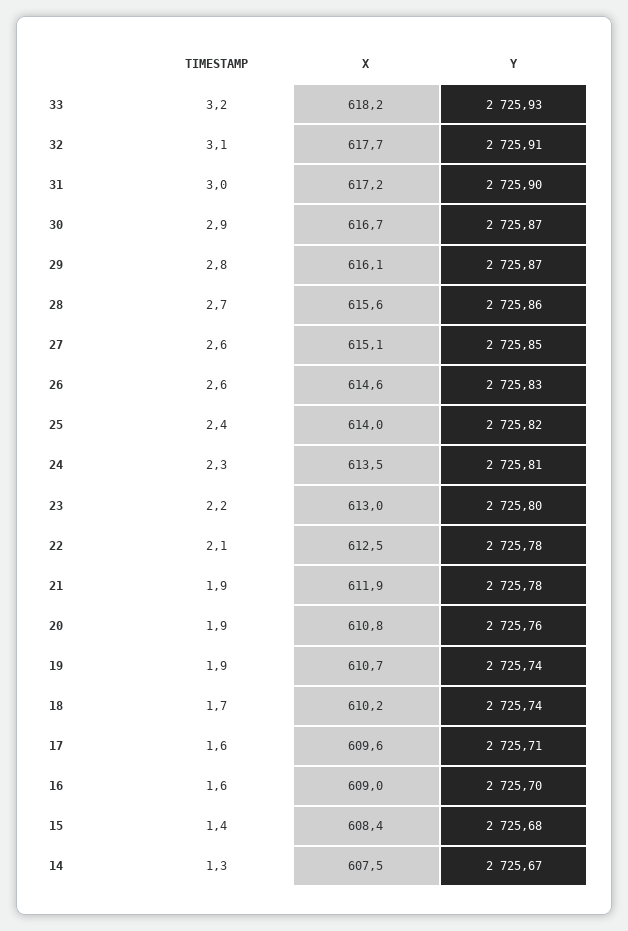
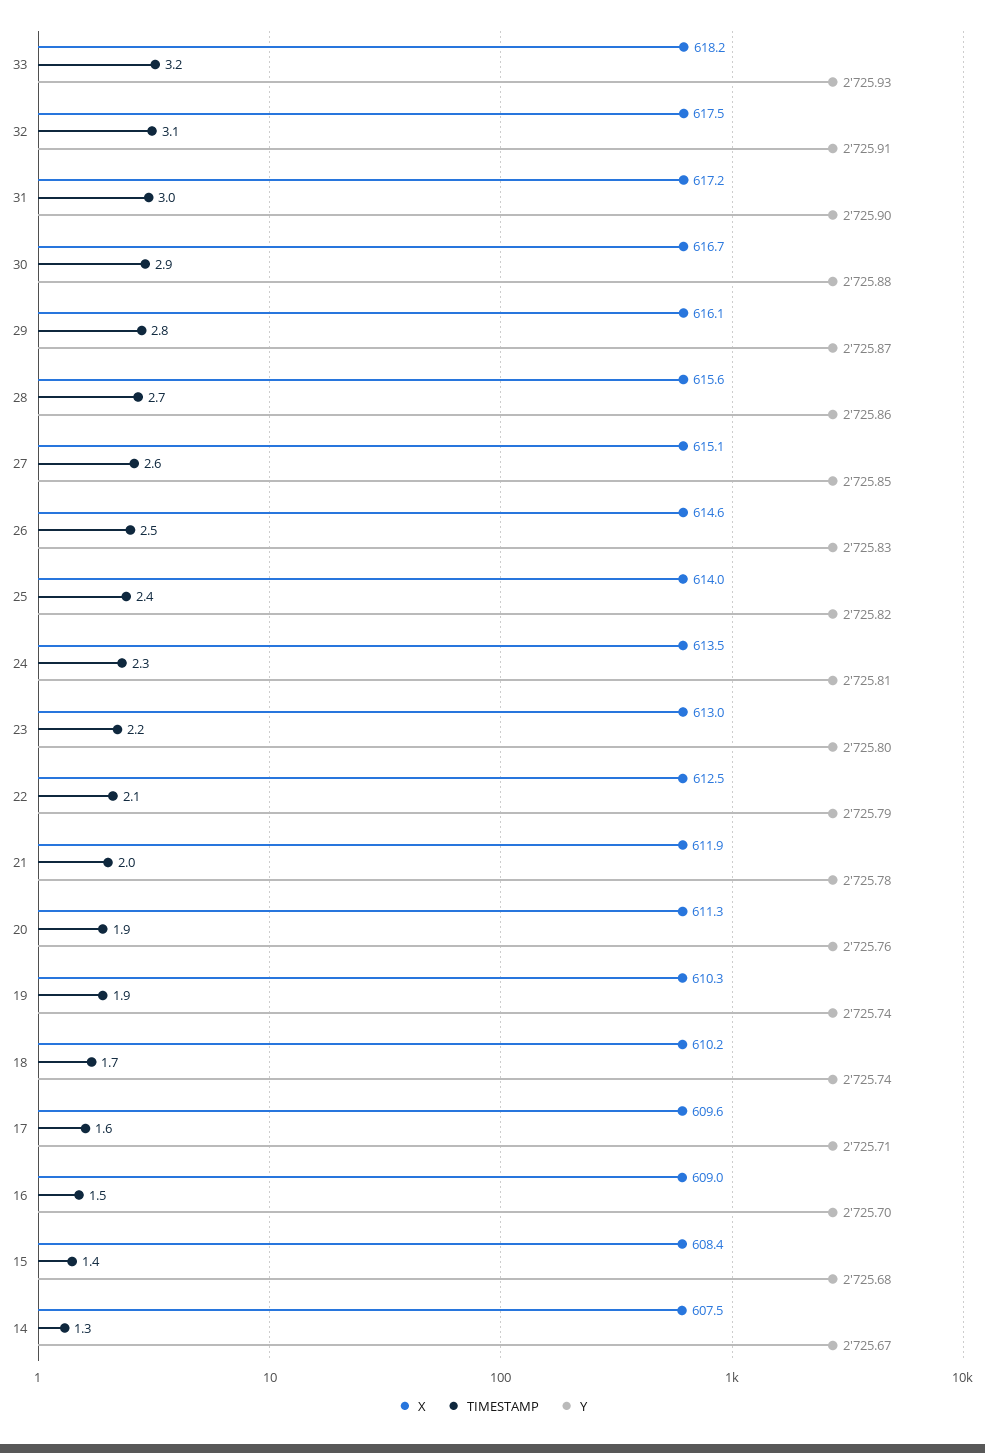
X, 32: 617.7 -> 617.5
Y, 30: 2725.87 -> 2725.88
TIMESTAMP, 26: 2.6 -> 2.5
Y, 22: 2725.78 -> 2725.79
TIMESTAMP, 21: 1.9 -> 2
X, 20: 610.8 -> 611.3
X, 19: 610.7 -> 610.3
TIMESTAMP, 16: 1.6 -> 1.5

